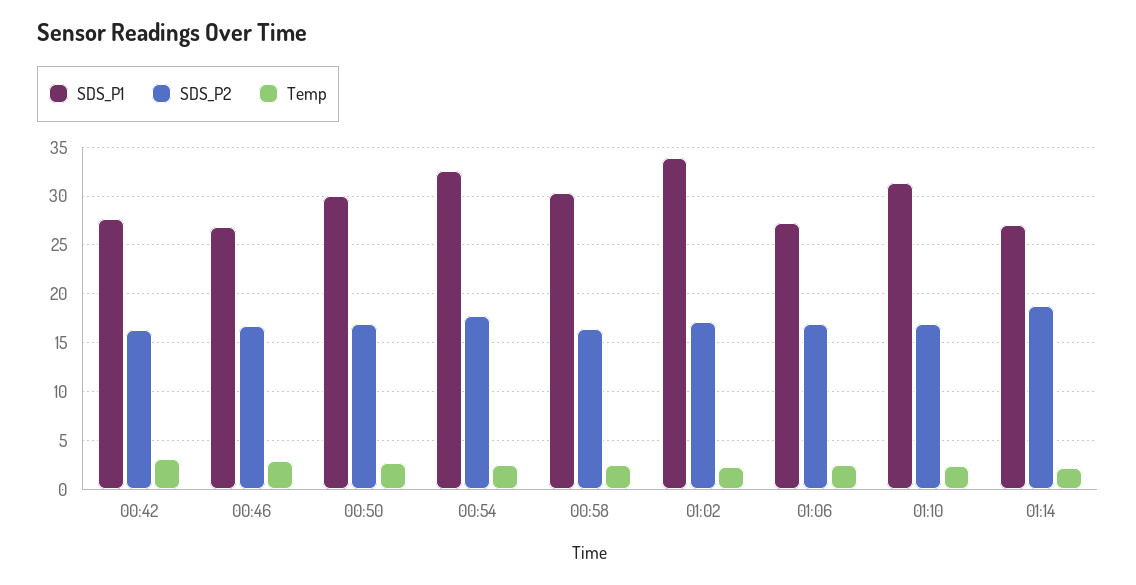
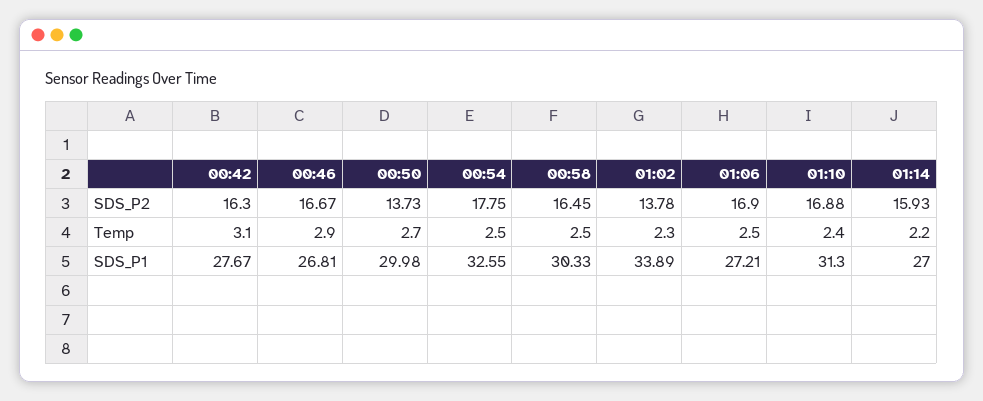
SDS_P2, 00:50: 17 -> 13.73
SDS_P2, 01:02: 17 -> 13.78
SDS_P2, 01:14: 19 -> 15.93

